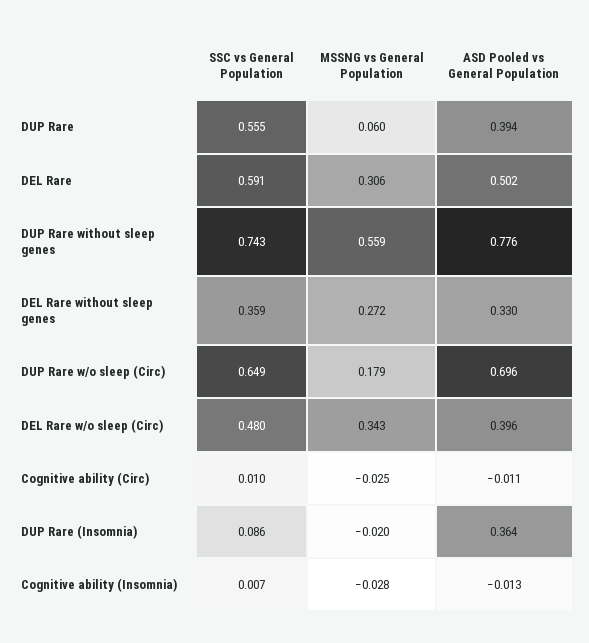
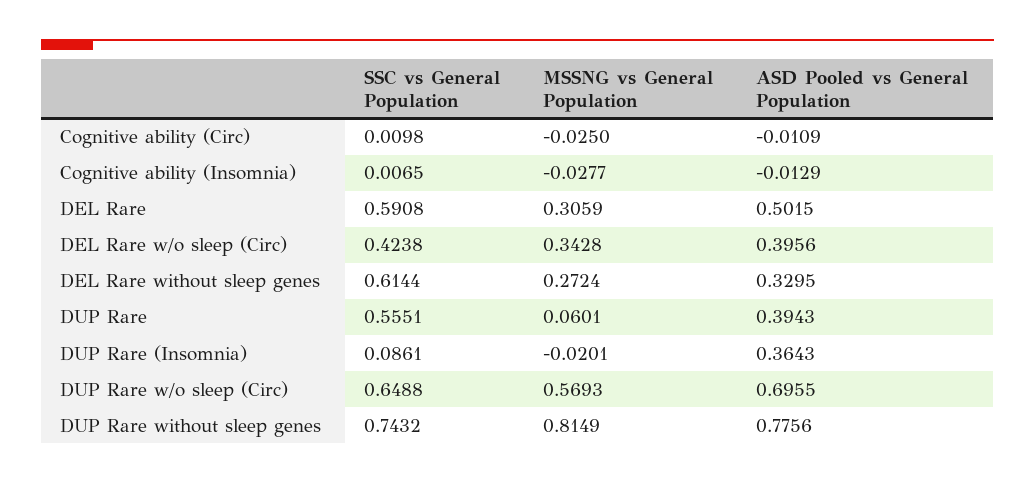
MSSNG vs General Population, DUP Rare without sleep genes: 0.559 -> 0.8149
SSC vs General Population, DEL Rare without sleep genes: 0.359 -> 0.6144
MSSNG vs General Population, DUP Rare w/o sleep (Circ): 0.179 -> 0.5693
SSC vs General Population, DEL Rare w/o sleep (Circ): 0.48 -> 0.4238

